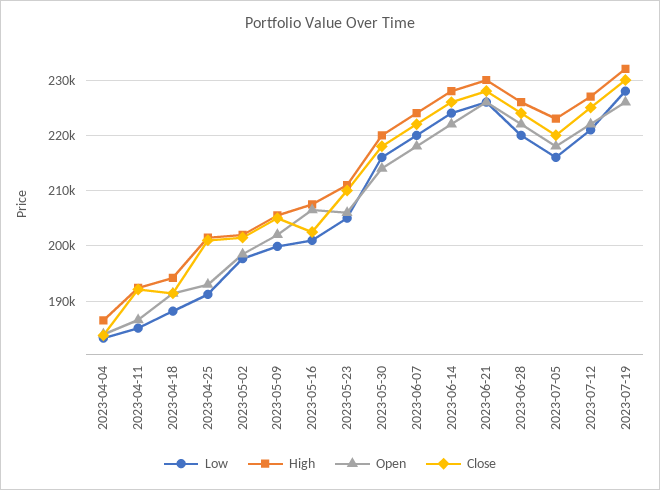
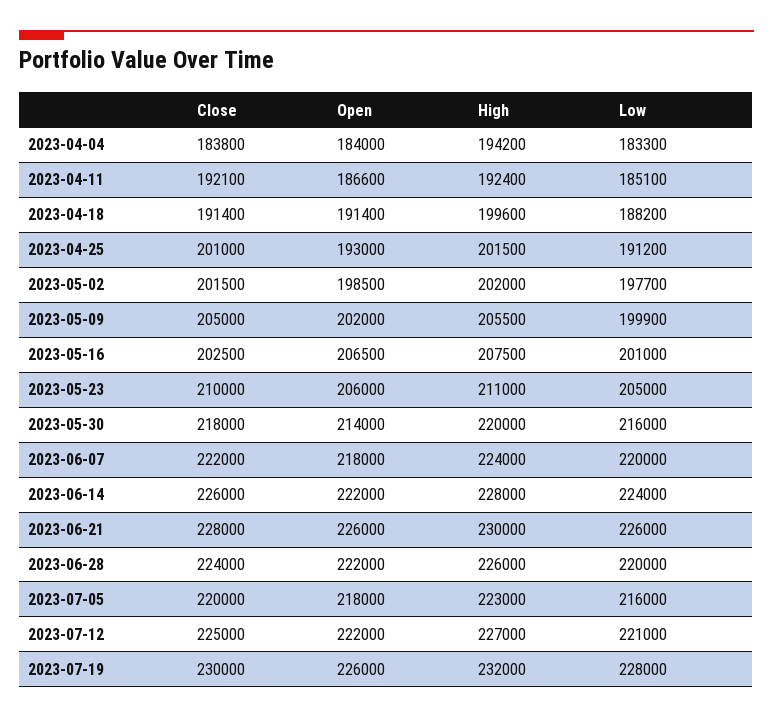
High, 2023-04-04: 186000 -> 194200
High, 2023-04-18: 194000 -> 199600

